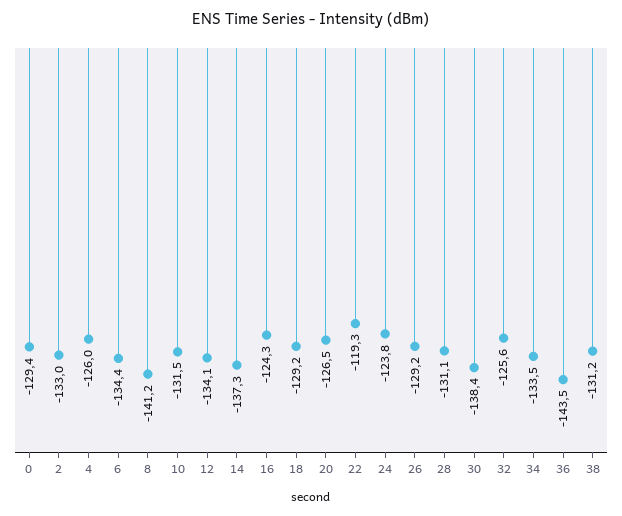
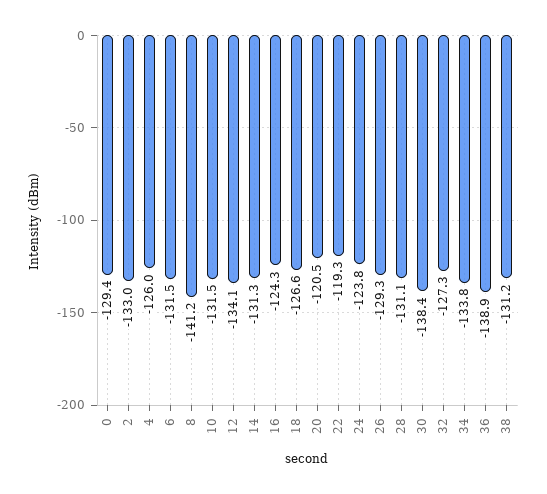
6: -134.4 -> -131.5
14: -137.3 -> -131.3
18: -129.2 -> -126.6
20: -126.5 -> -120.5
26: -129.2 -> -129.3
32: -125.6 -> -127.3
34: -133.5 -> -133.8
36: -143.5 -> -138.9

